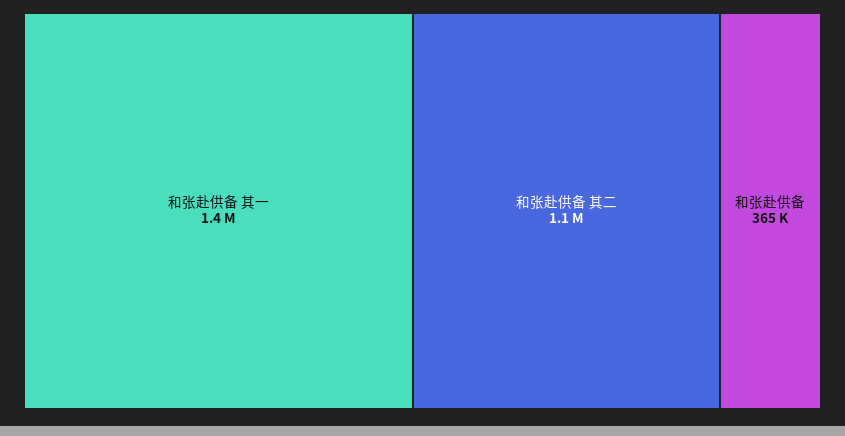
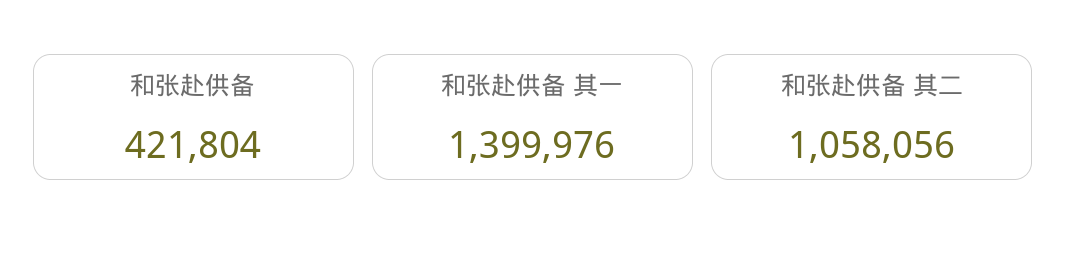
和张赴供备: 365000 -> 421804

